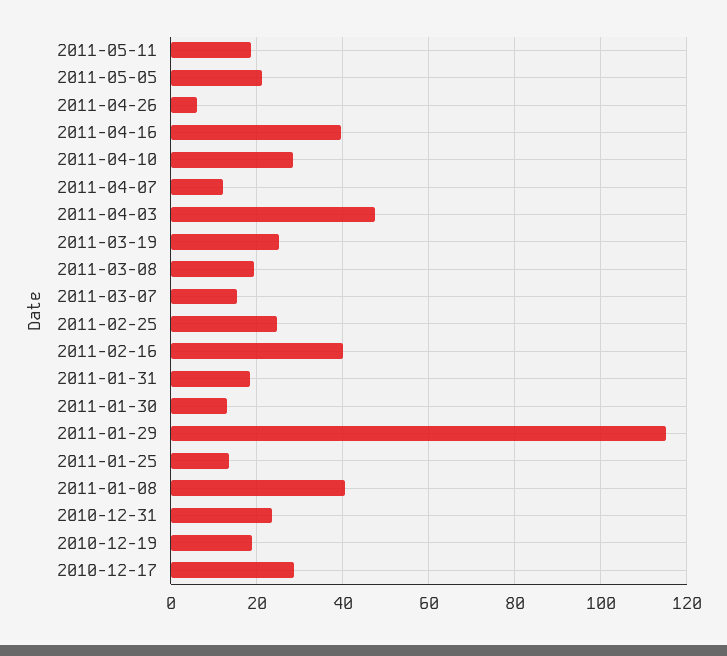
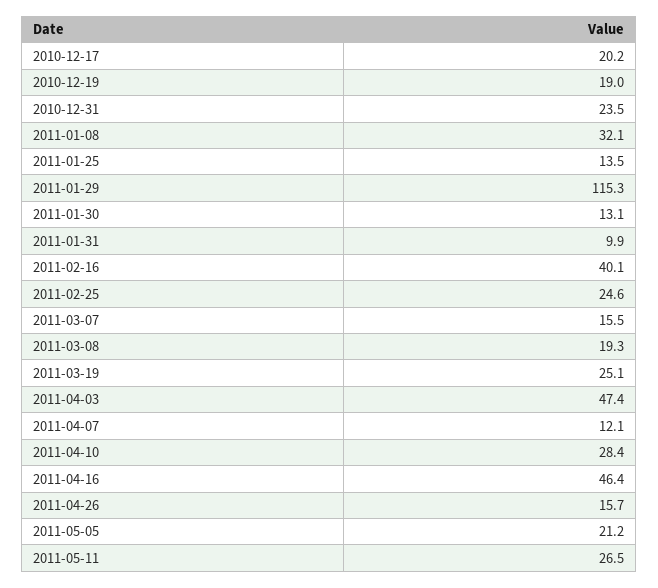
2011-05-11: 18 -> 26.5
2011-04-26: 6 -> 15.7
2011-04-16: 40 -> 46.4
2011-01-31: 18 -> 9.9
2011-01-08: 40 -> 32.1
2010-12-17: 28 -> 20.2

